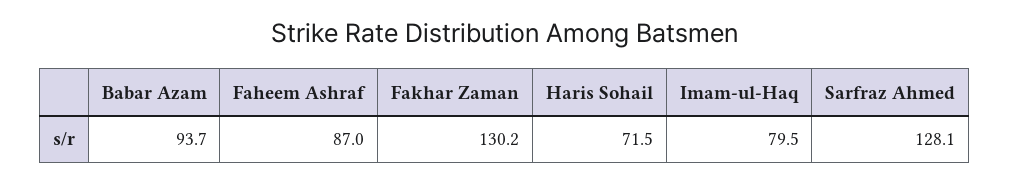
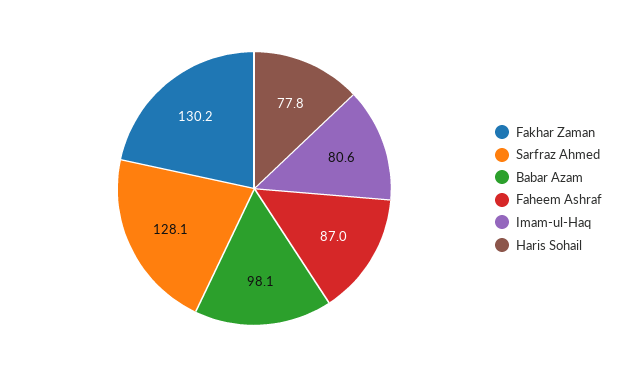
Babar Azam: 93.7 -> 98.1
Haris Sohail: 71.5 -> 77.8
Imam-ul-Haq: 79.5 -> 80.6

